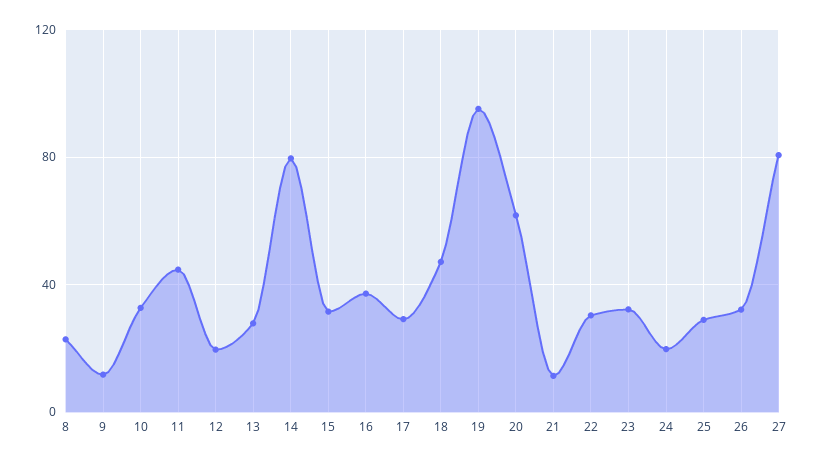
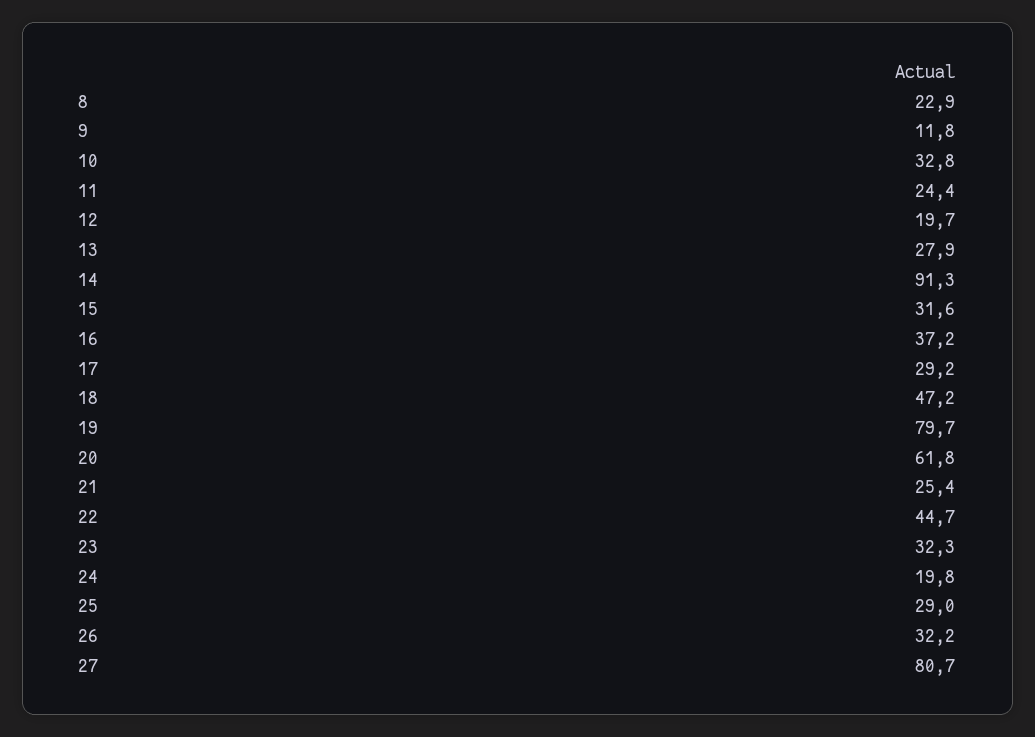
11: 45 -> 24.4
14: 80 -> 91.3
19: 95 -> 79.7
21: 10 -> 25.4
22: 30 -> 44.7

